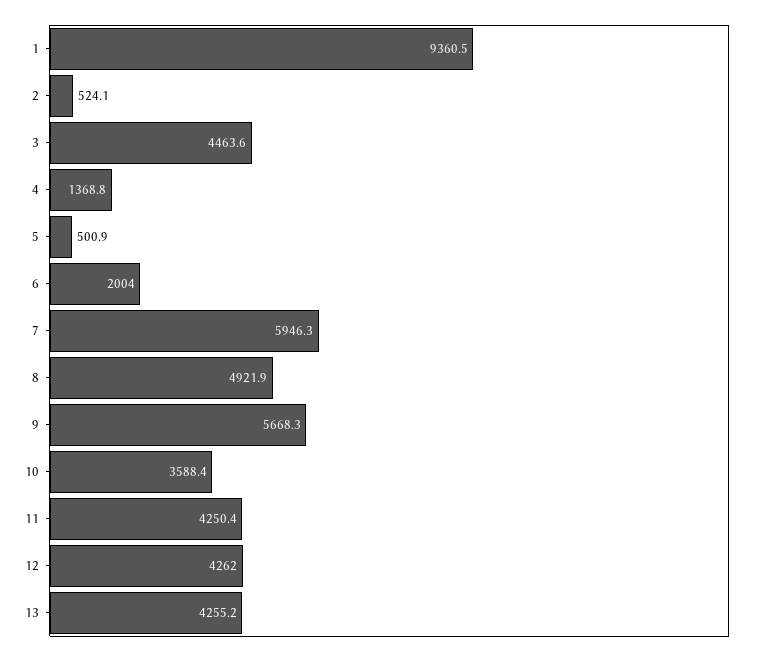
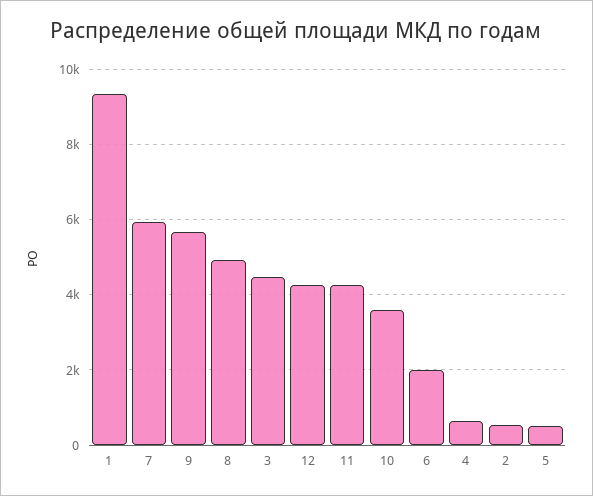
4: 1368.8 -> 600
13: 4255.2 -> none

